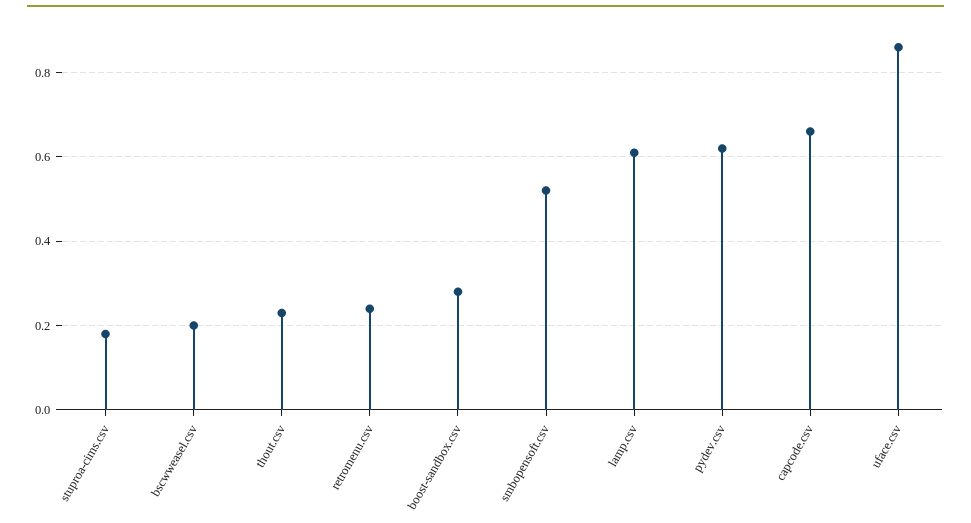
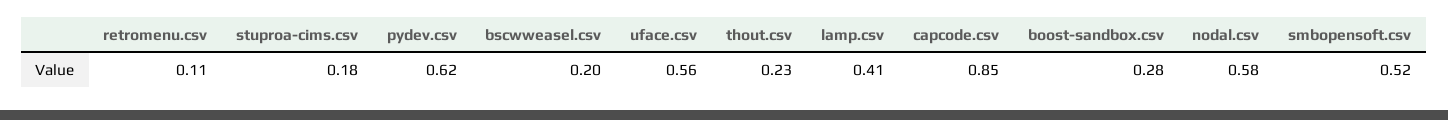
retromenu.csv: 0.25 -> 0.11
lamp.csv: 0.6 -> 0.41
capcode.csv: 0.65 -> 0.85
uface.csv: 0.85 -> 0.56
nodal.csv: none -> 0.58

